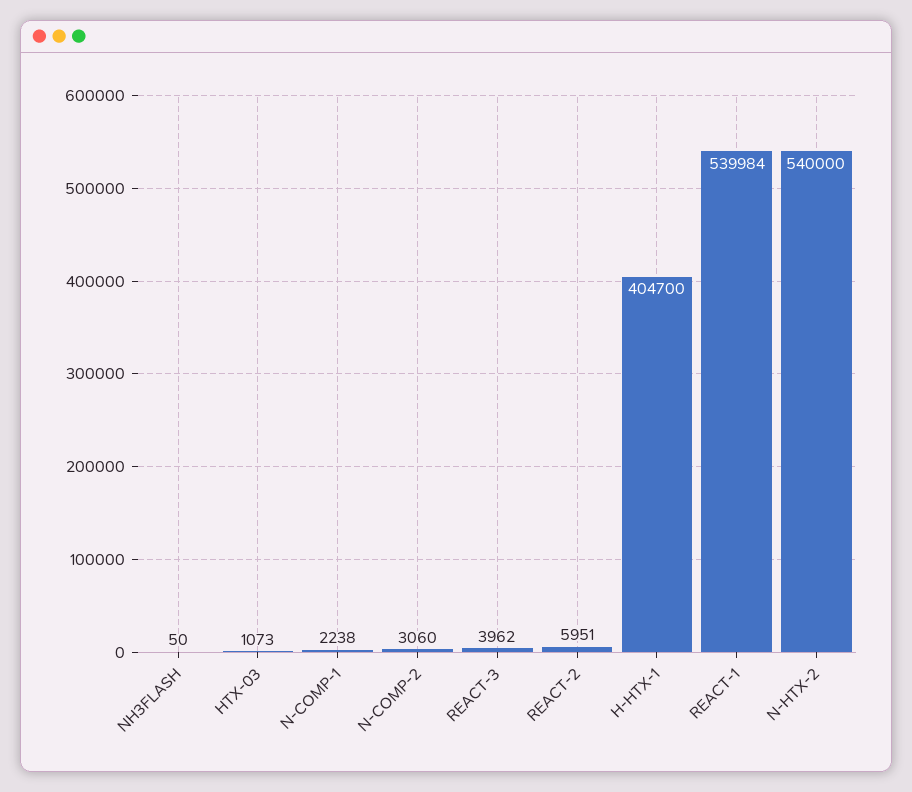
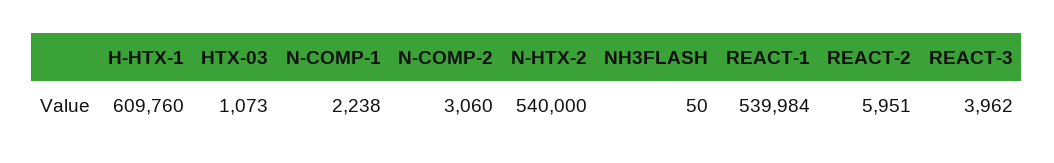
H-HTX-1: 404700 -> 609760

